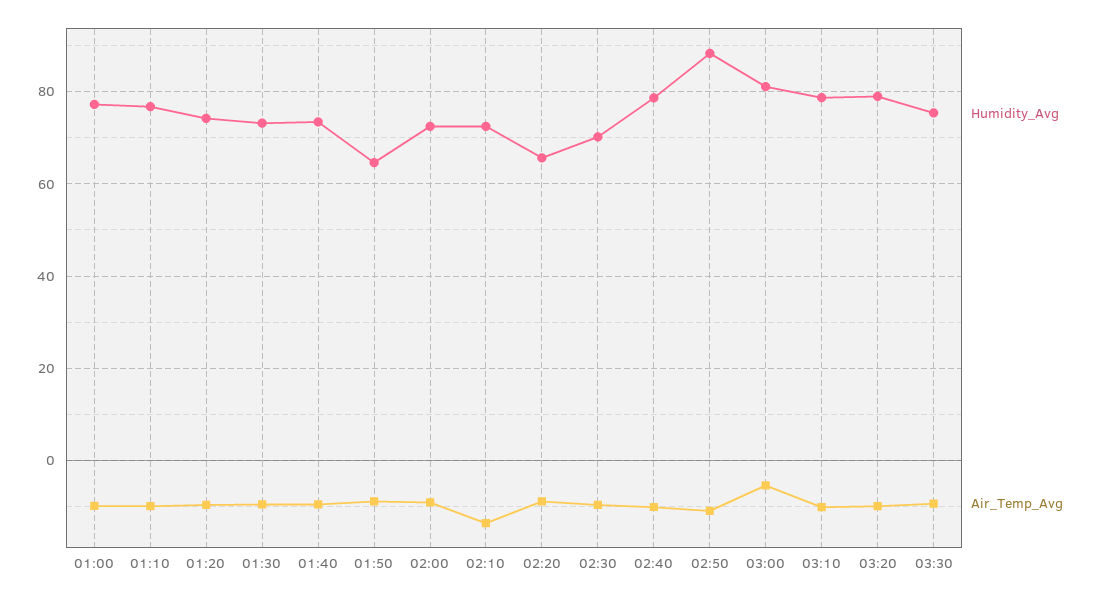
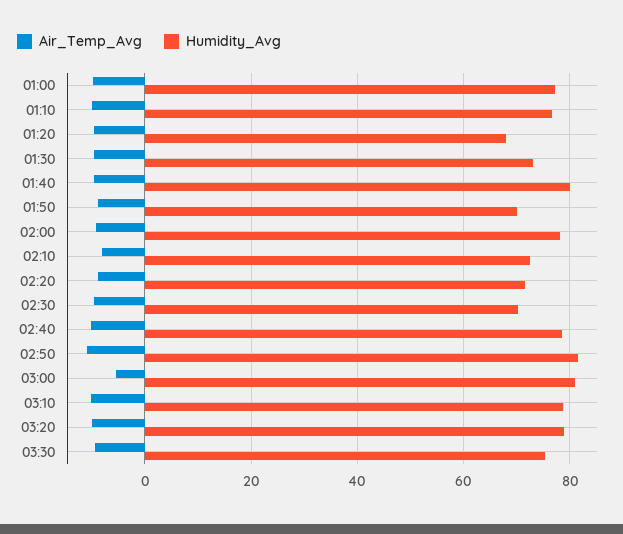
Humidity_Avg, 01:20: 74 -> 68
Humidity_Avg, 01:40: 74 -> 80
Humidity_Avg, 01:50: 64 -> 70
Humidity_Avg, 02:00: 72 -> 78
Air_Temp_Avg, 02:10: -14 -> -8
Humidity_Avg, 02:20: 66 -> 72
Humidity_Avg, 02:50: 88 -> 82

